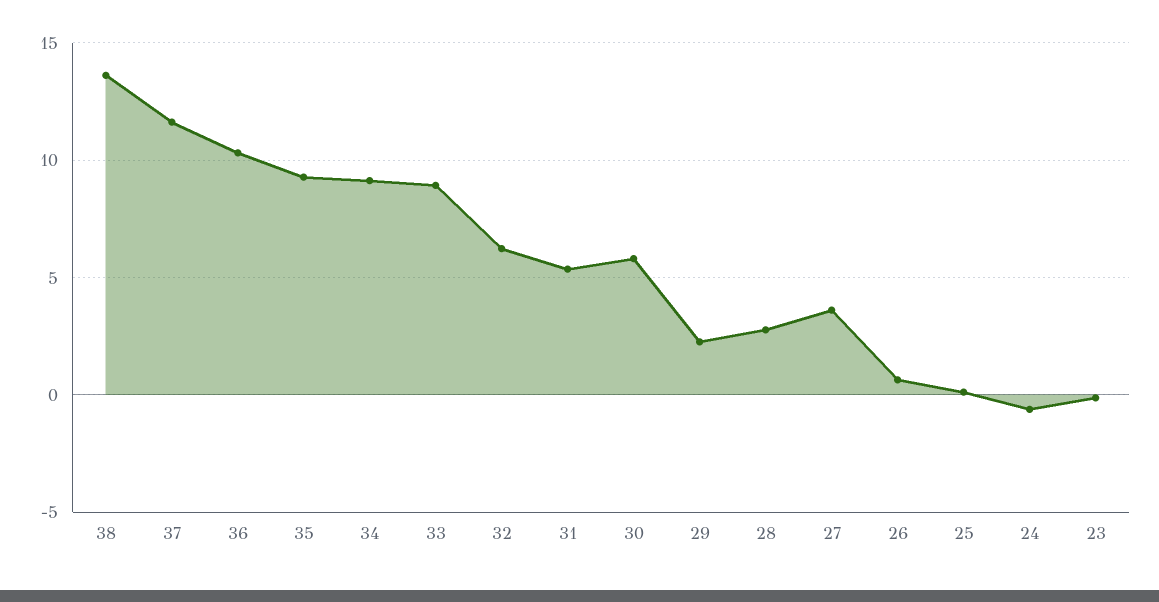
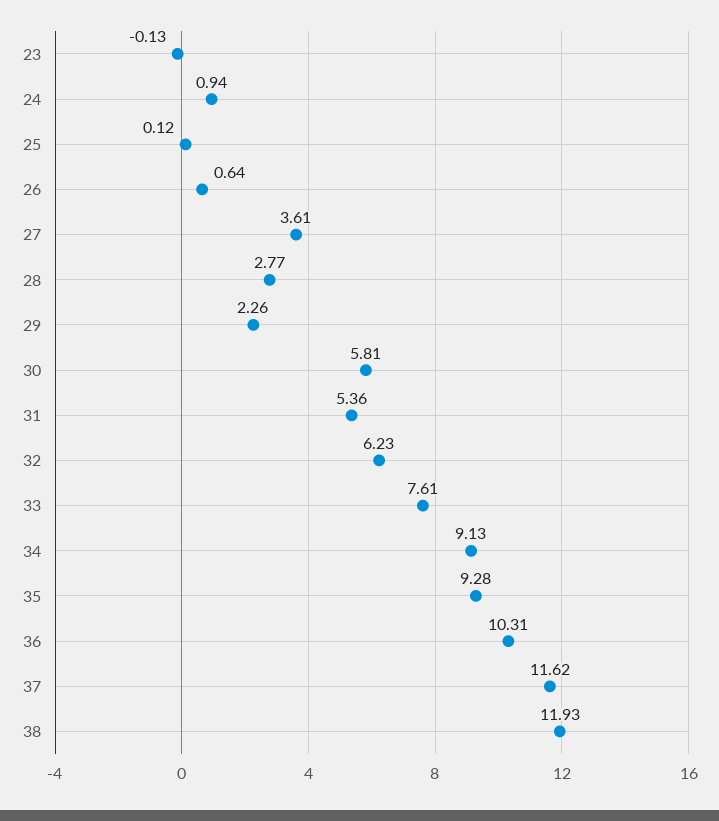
38: 13.5 -> 11.93
33: 9 -> 7.61
24: -0.5 -> 0.94

